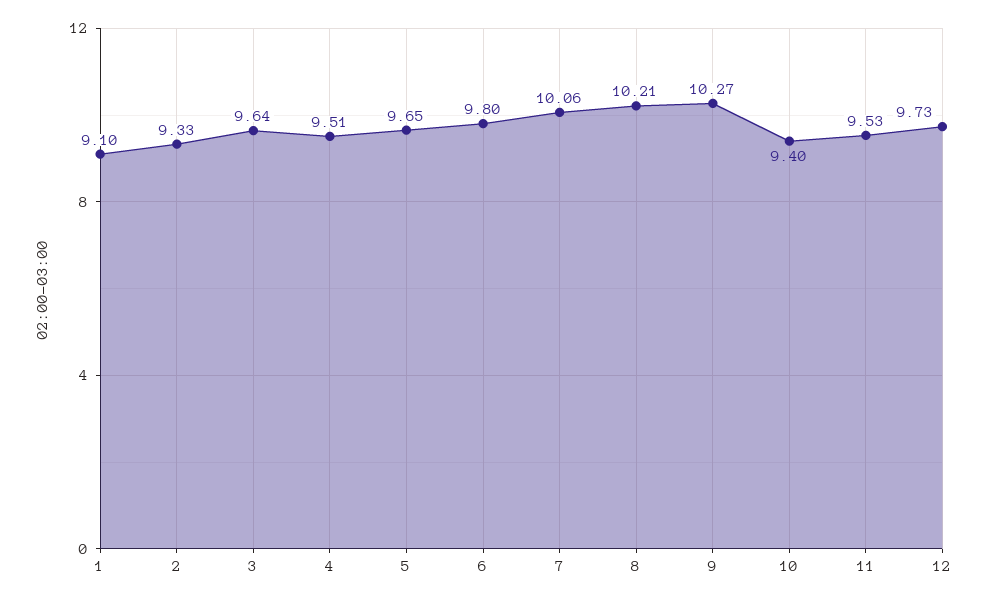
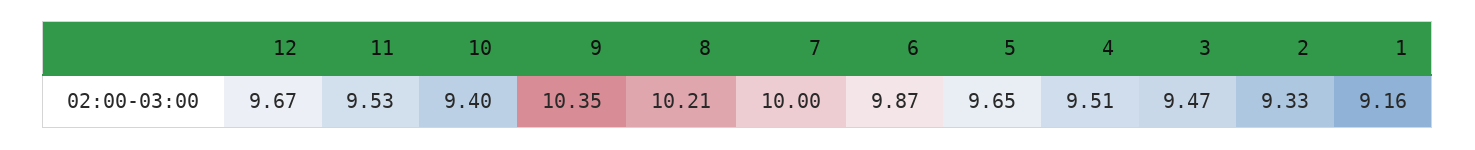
1: 9.1 -> 9.16
3: 9.64 -> 9.47
6: 9.8 -> 9.87
7: 10.06 -> 10
9: 10.27 -> 10.35
12: 9.73 -> 9.67

